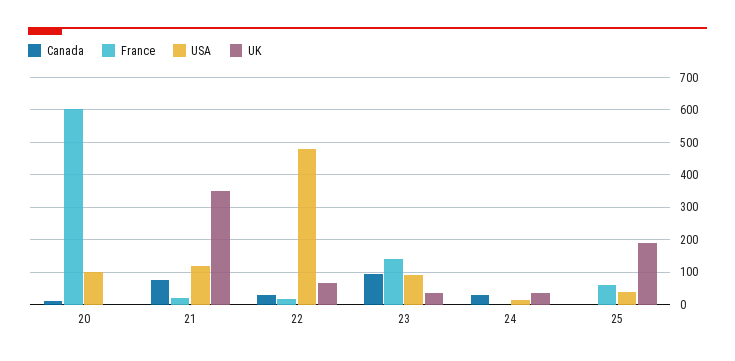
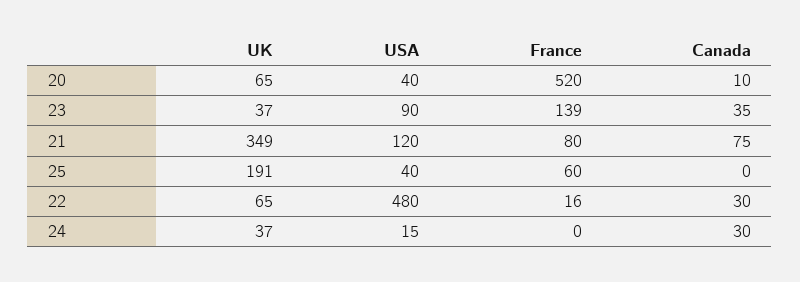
France, 20: 600 -> 520
USA, 20: 100 -> 40
UK, 20: 0 -> 65
France, 21: 20 -> 80
Canada, 23: 100 -> 35

